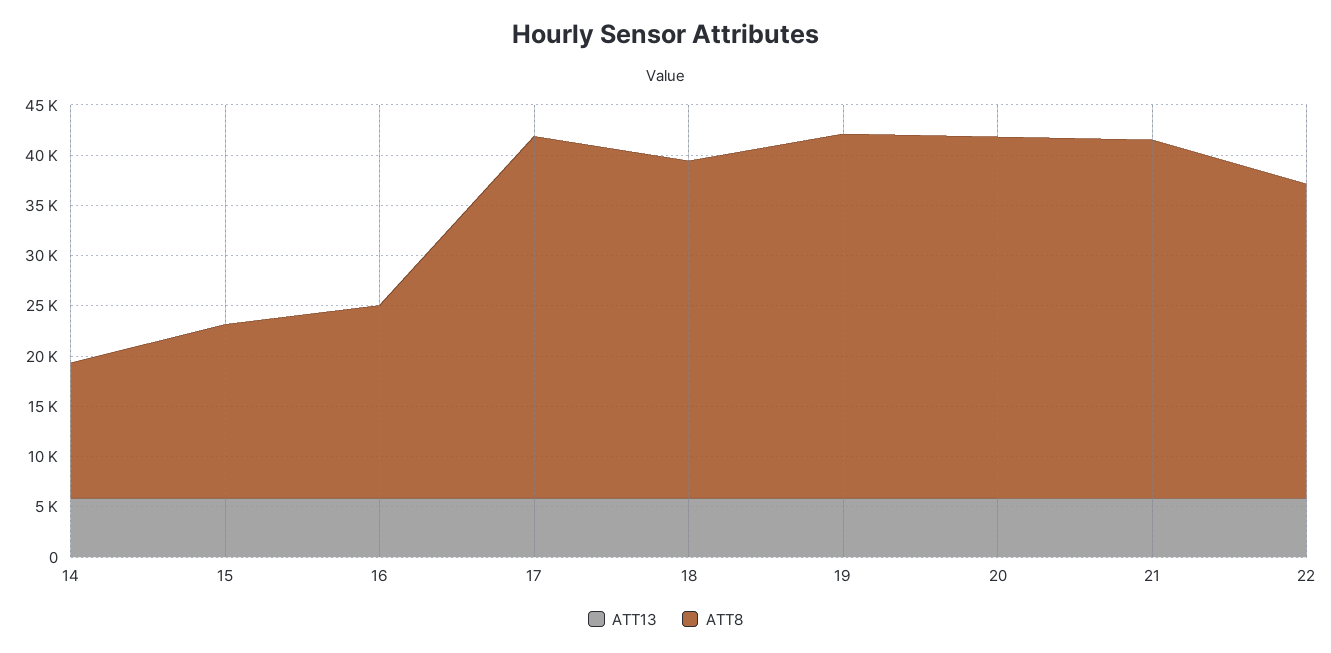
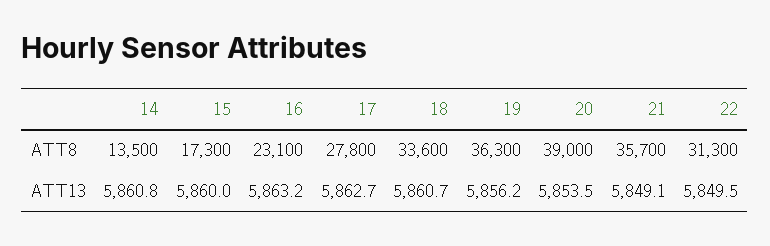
ATT8, 16: 19000 -> 23100
ATT8, 17: 36000 -> 27800
ATT8, 20: 36000 -> 39000

